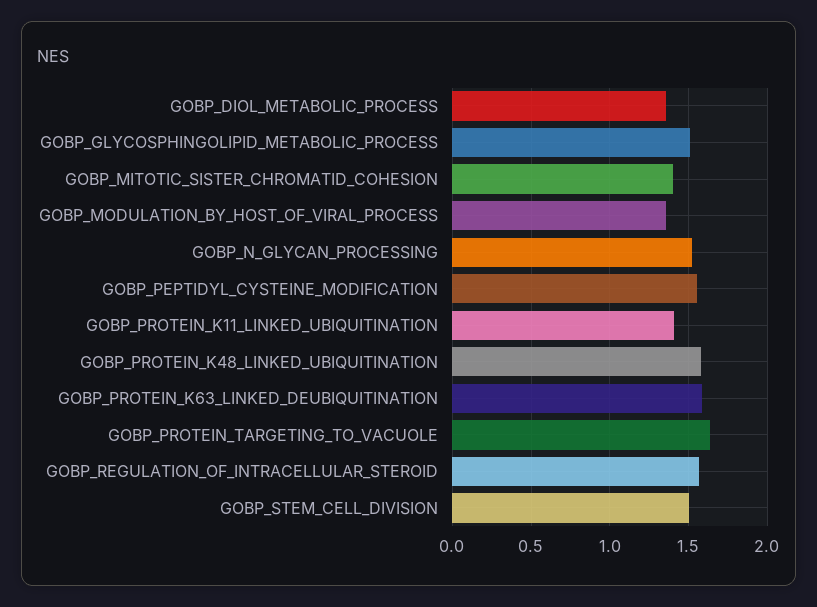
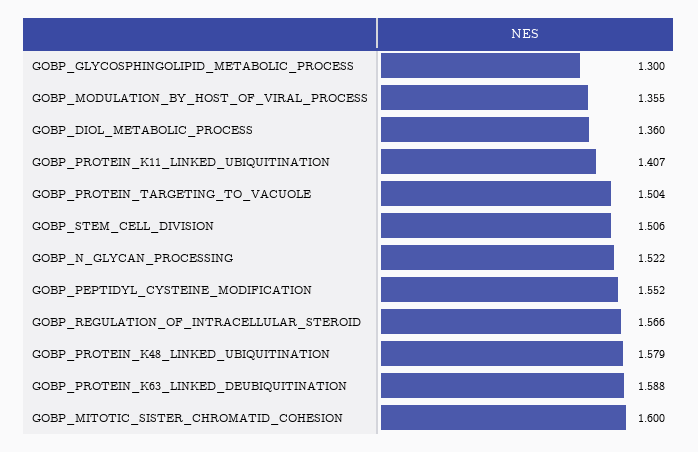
GOBP_GLYCOSPHINGOLIPID_METABOLIC_PROCESS: 1.5 -> 1.3
GOBP_MITOTIC_SISTER_CHROMATID_COHESION: 1.4 -> 1.6
GOBP_PROTEIN_TARGETING_TO_VACUOLE: 1.65 -> 1.504

